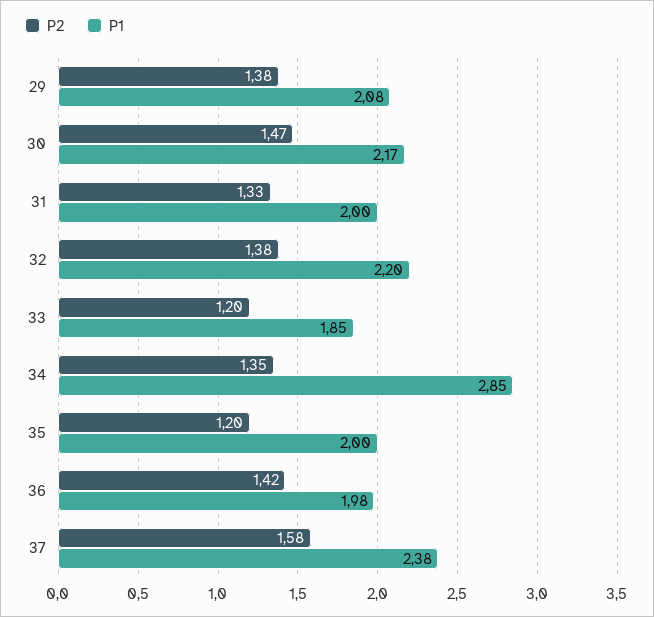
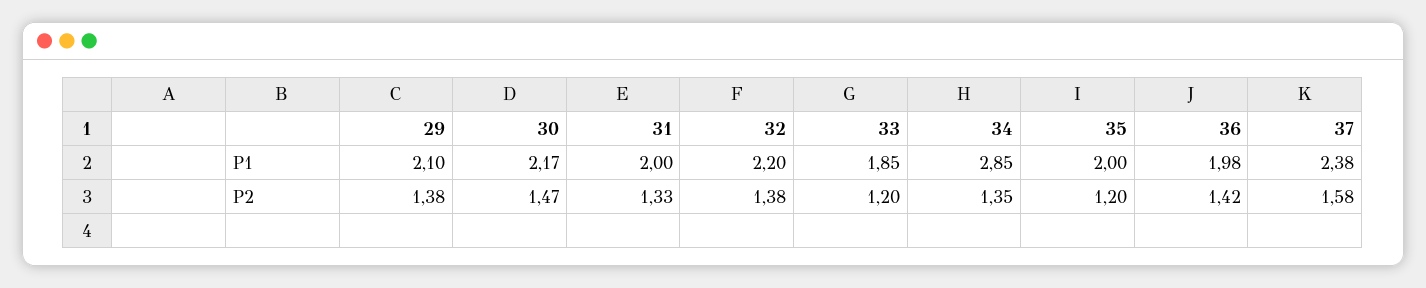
P1, 29: 2.08 -> 2.1

